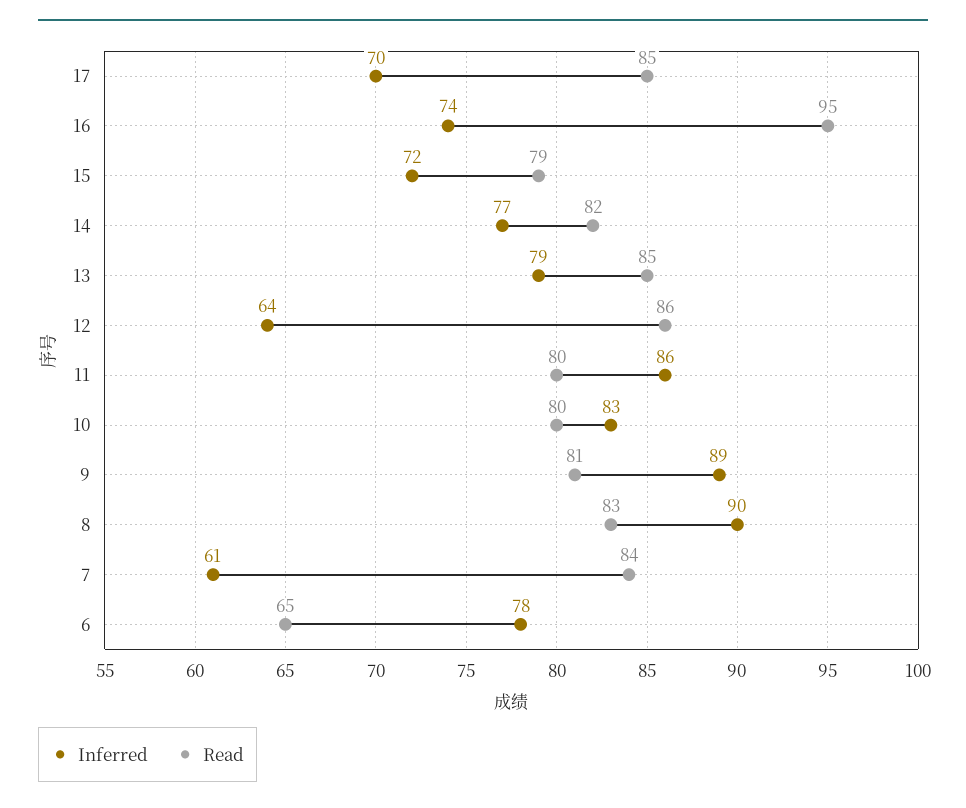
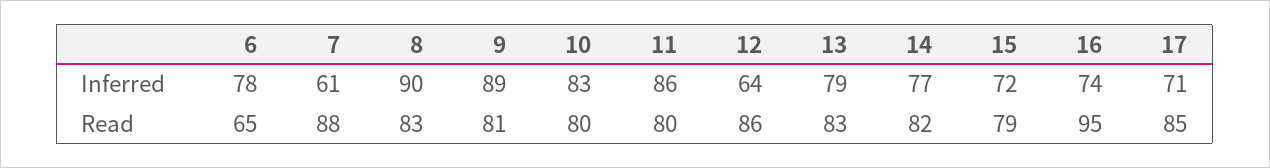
Inferred, 17: 70 -> 71
Read, 13: 85 -> 83
Read, 7: 84 -> 88

